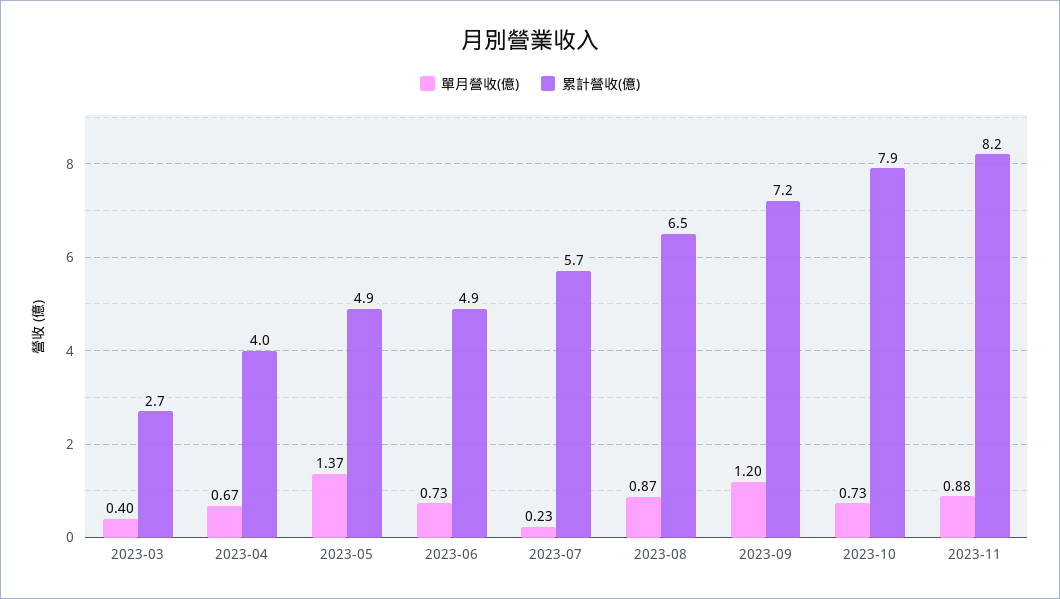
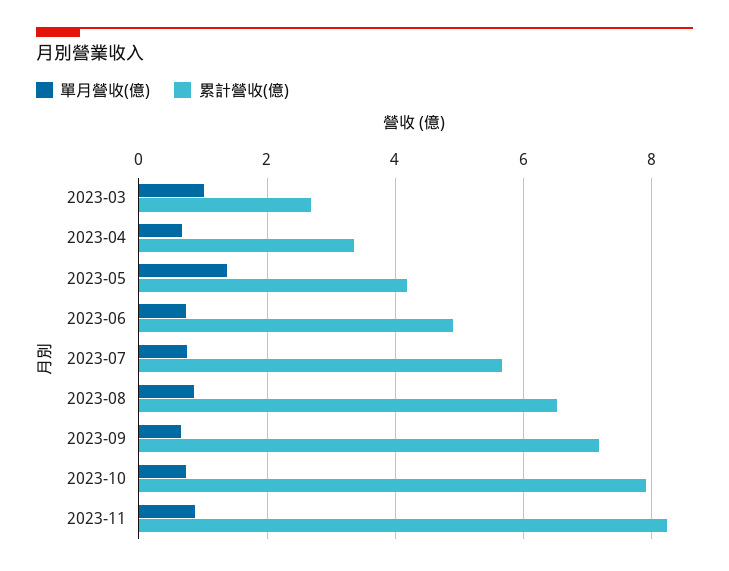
單月營收(億), 2023-03: 0.4 -> 1
累計營收(億), 2023-04: 4 -> 3.4
累計營收(億), 2023-05: 4.9 -> 4.2
單月營收(億), 2023-07: 0.23 -> 0.8
單月營收(億), 2023-09: 1.2 -> 0.6

